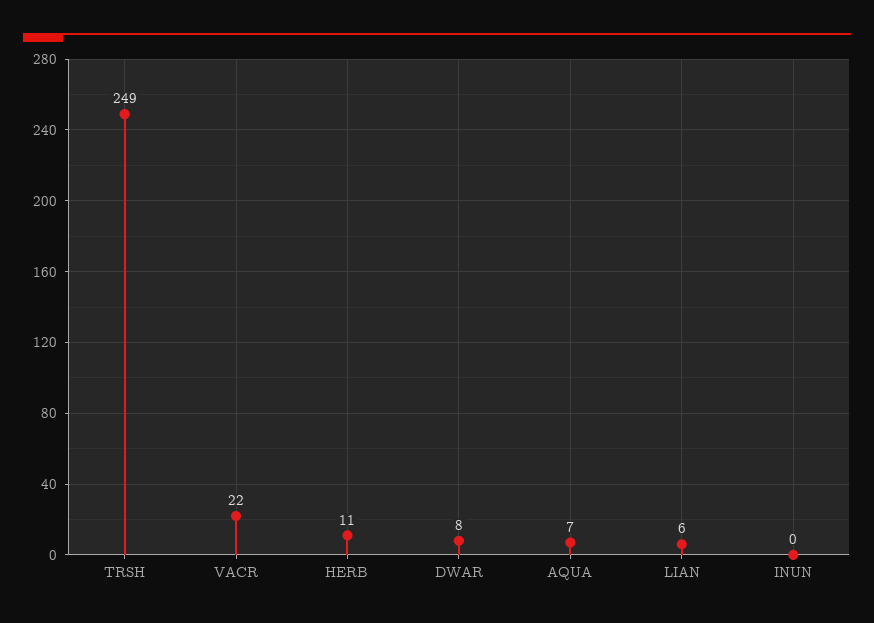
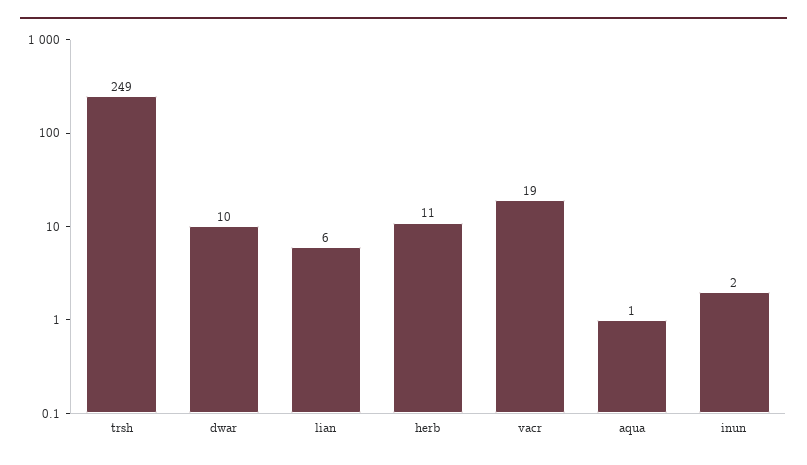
VACR: 22 -> 19
DWAR: 8 -> 10
AQUA: 7 -> 1
INUN: 0 -> 2

